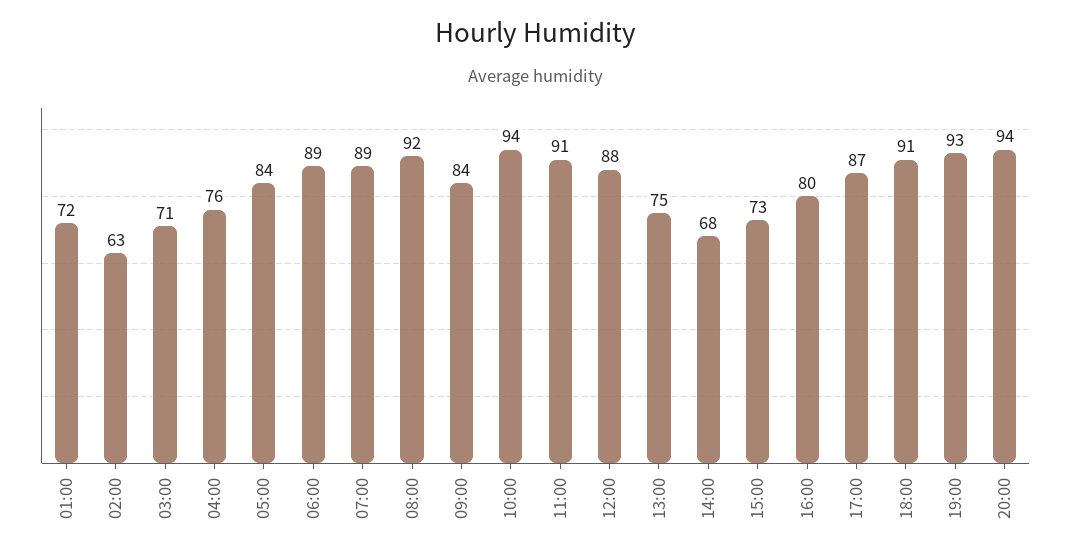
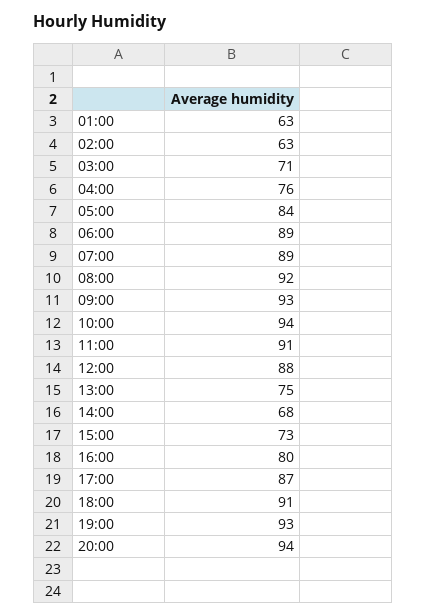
01:00: 72 -> 63
09:00: 84 -> 93

